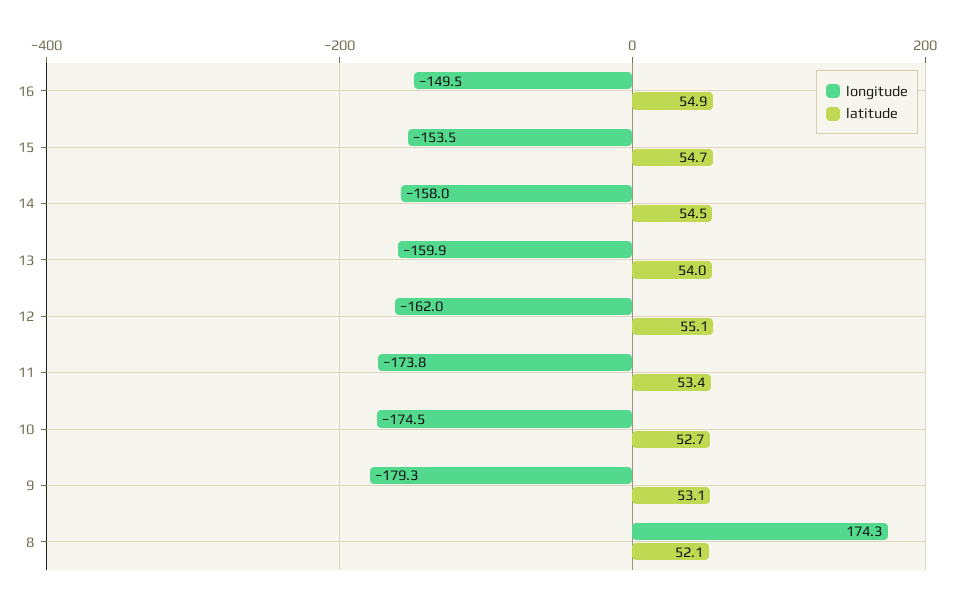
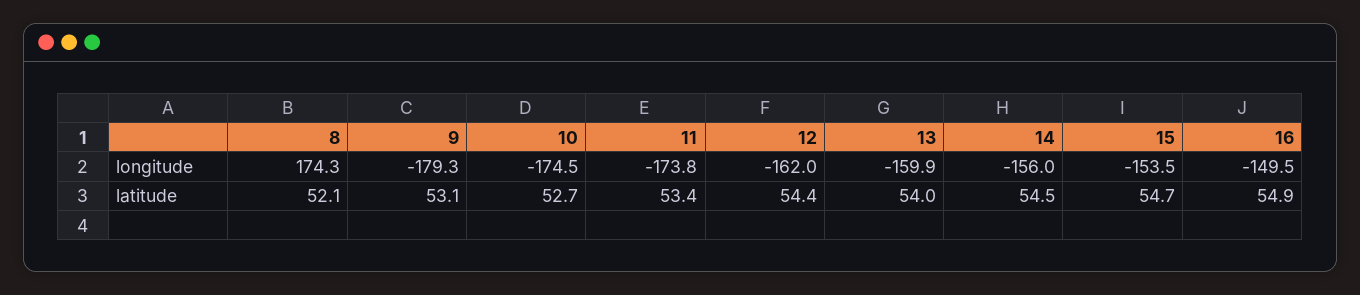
longitude, 14: -158 -> -156
latitude, 12: 55.1 -> 54.4

